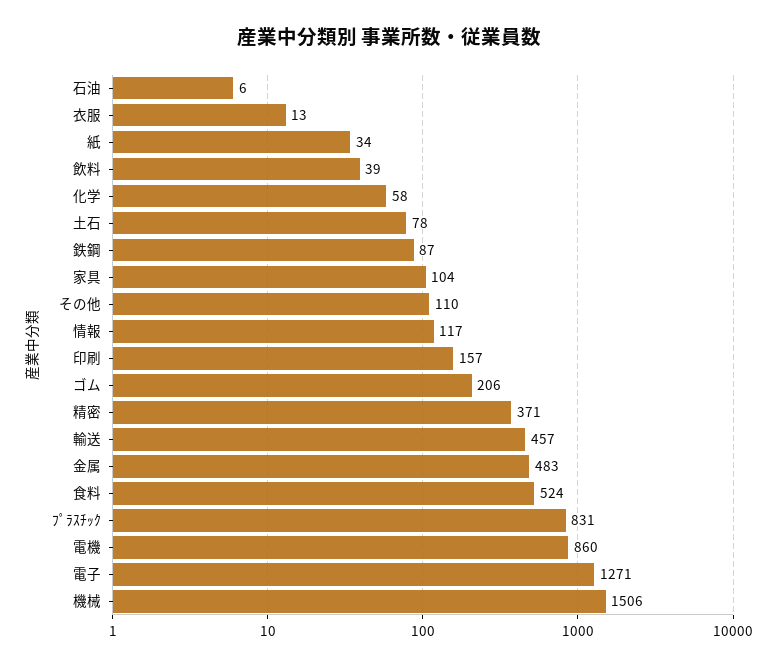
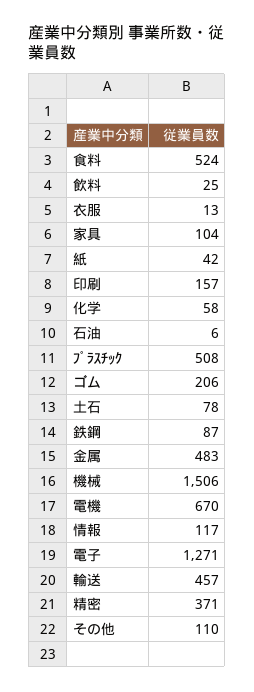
紙: 34 -> 42
飲料: 39 -> 25
ﾌﾟﾗｽﾁｯｸ: 831 -> 508
電機: 860 -> 670

